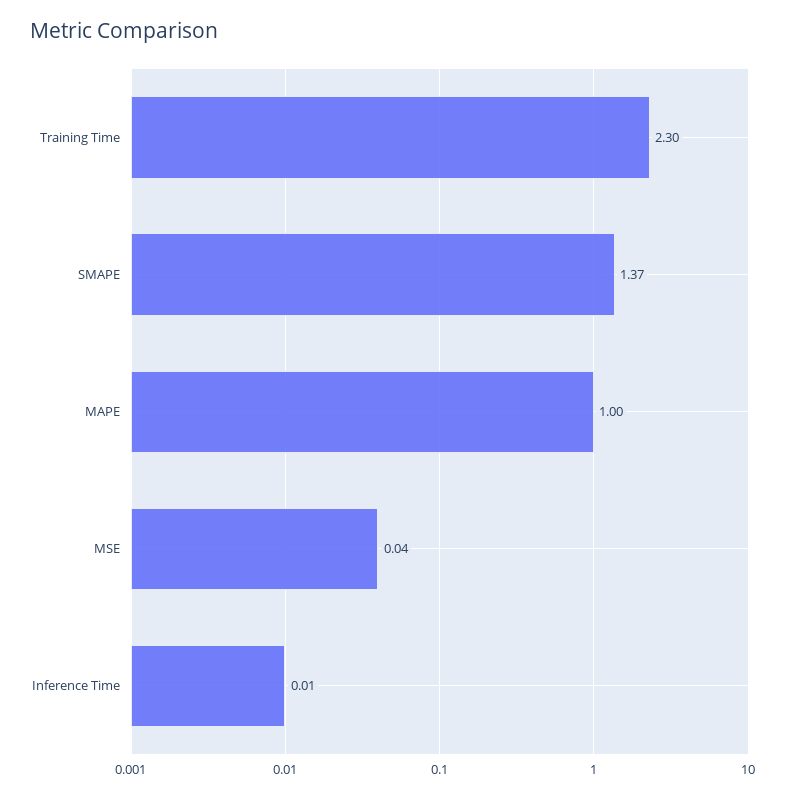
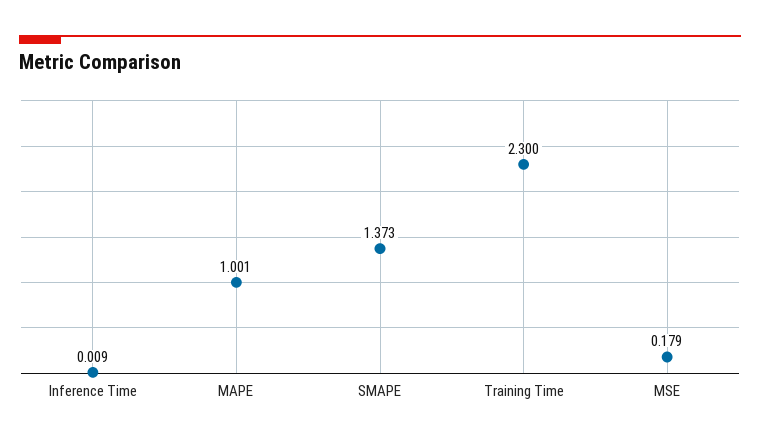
MSE: 0.04 -> 0.179

